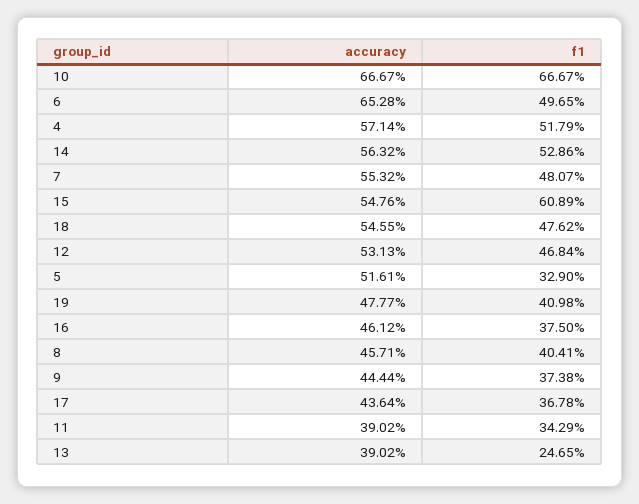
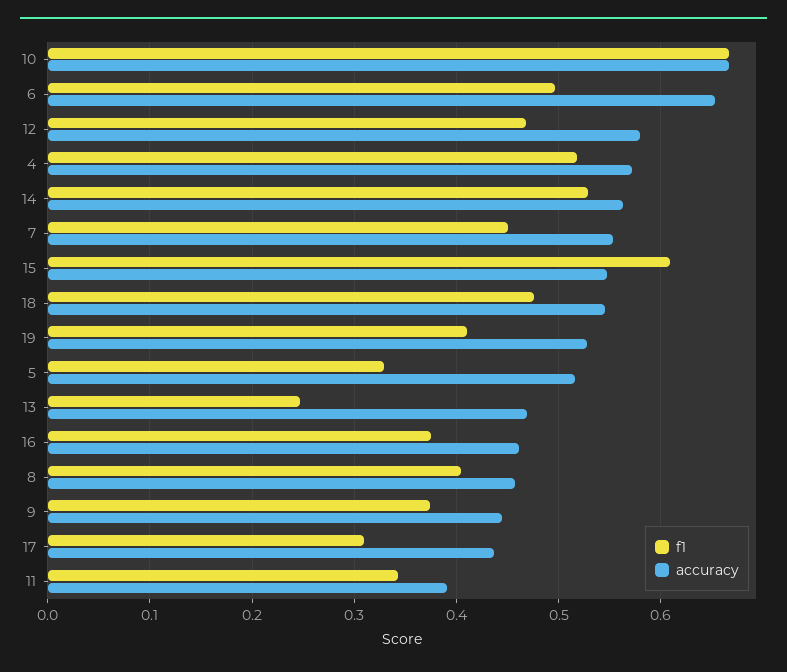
f1, 7: 0.4807 -> 0.45
accuracy, 12: 0.5313 -> 0.58
accuracy, 19: 0.4777 -> 0.53
f1, 17: 0.3678 -> 0.31
accuracy, 13: 0.3902 -> 0.47

